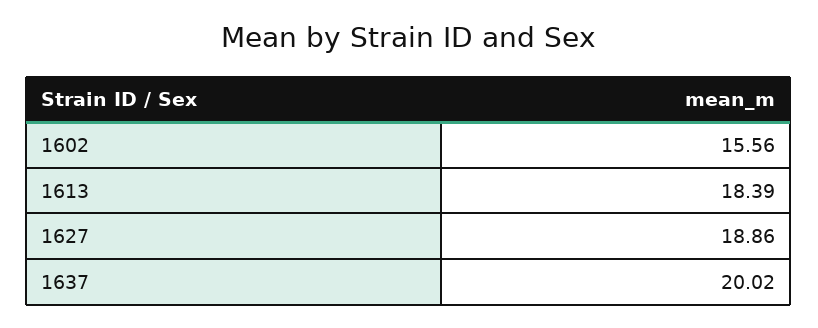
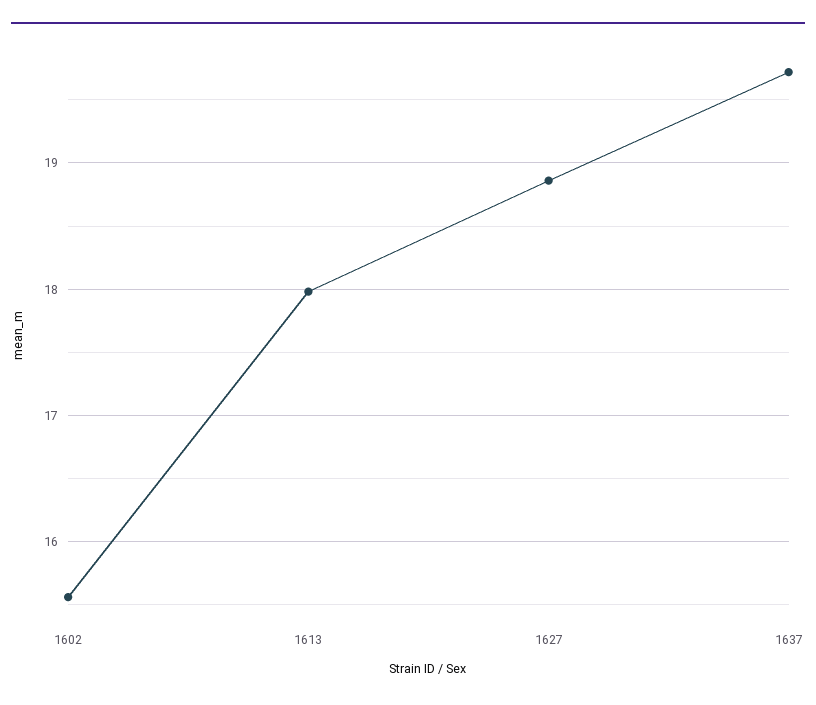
1613: 18.39 -> 18
1637: 20.02 -> 19.7

